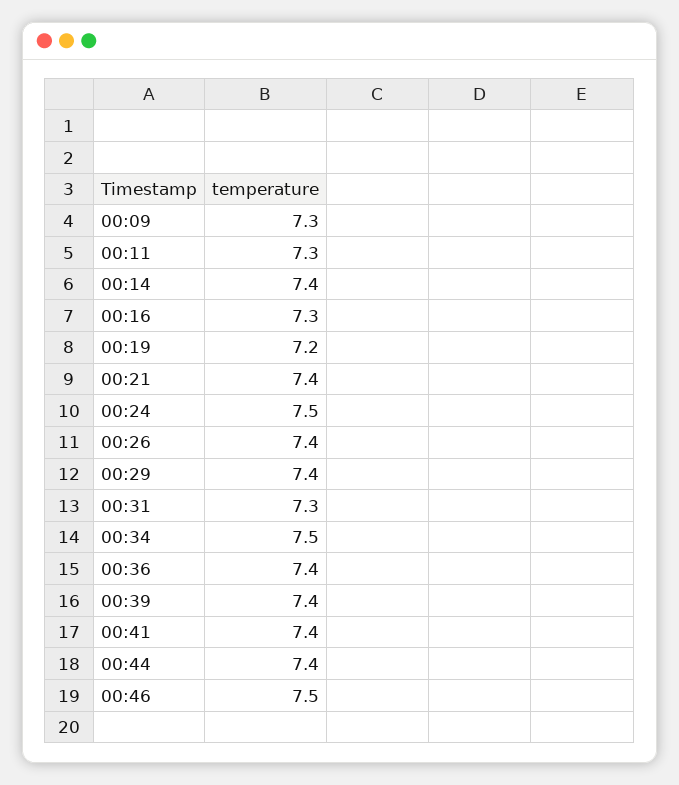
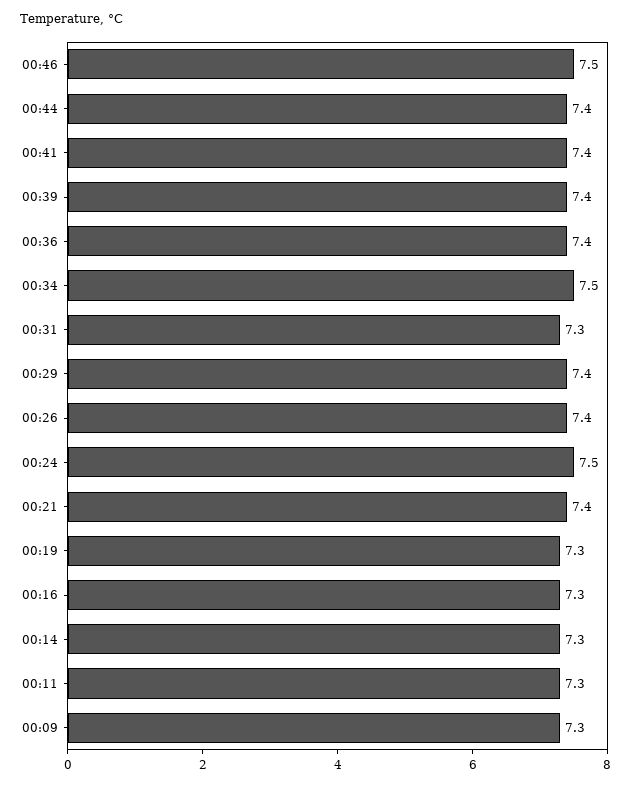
00:14: 7.4 -> 7.3
00:19: 7.2 -> 7.3

